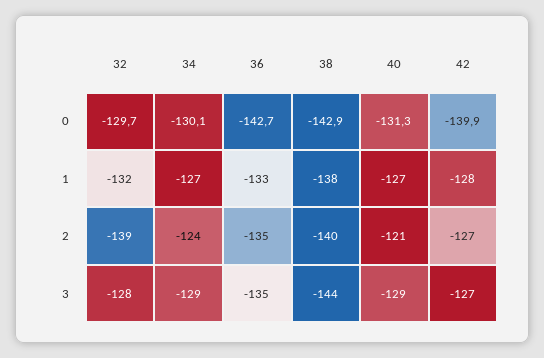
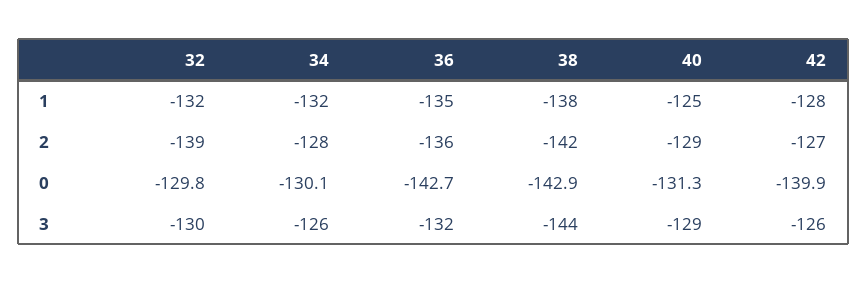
32, 0: -129.7 -> -129.8
34, 1: -127 -> -132
36, 1: -133 -> -135
40, 1: -127 -> -125
34, 2: -124 -> -128
36, 2: -135 -> -136
38, 2: -140 -> -142
40, 2: -121 -> -129
32, 3: -128 -> -130
34, 3: -129 -> -126
36, 3: -135 -> -132
42, 3: -127 -> -126

